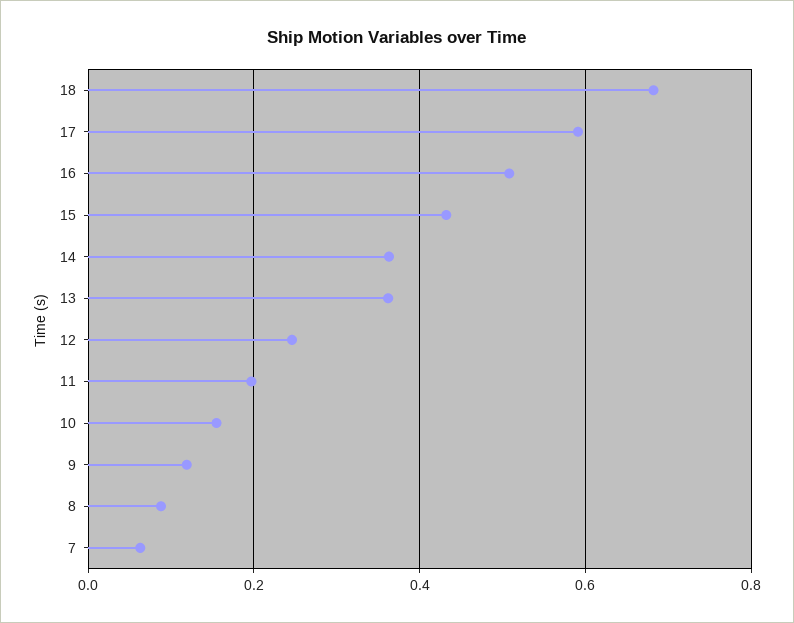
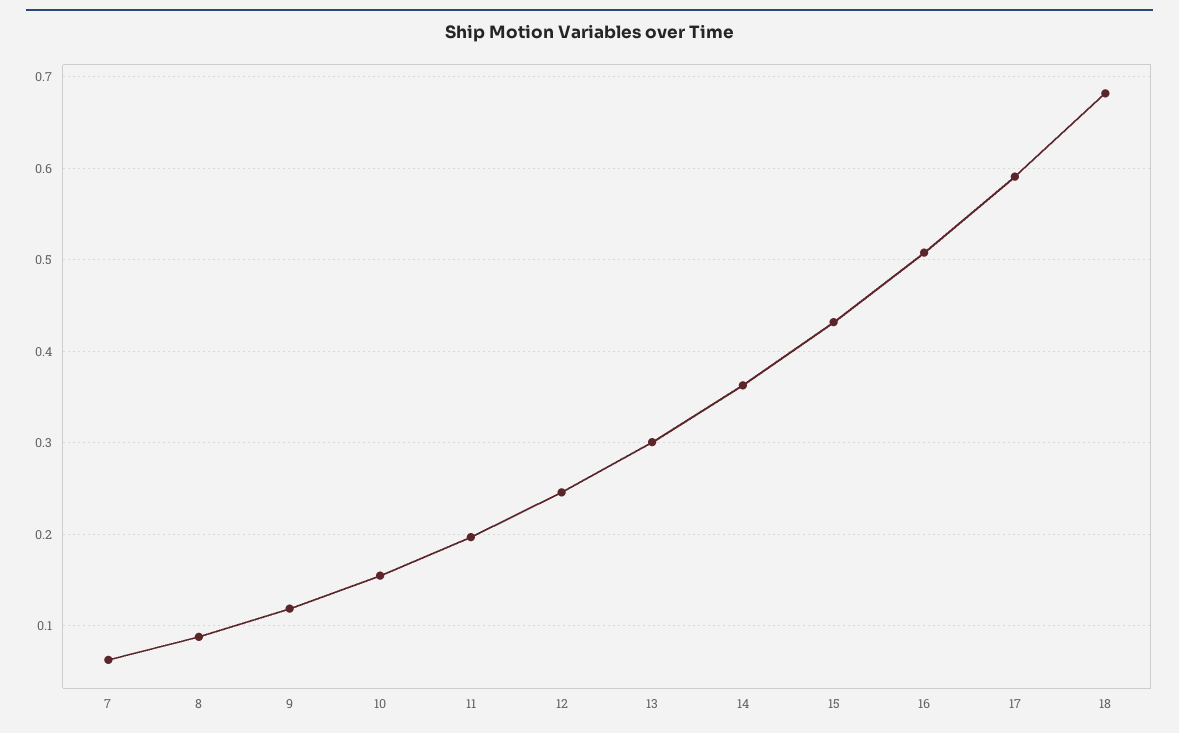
13: 0.36 -> 0.3

